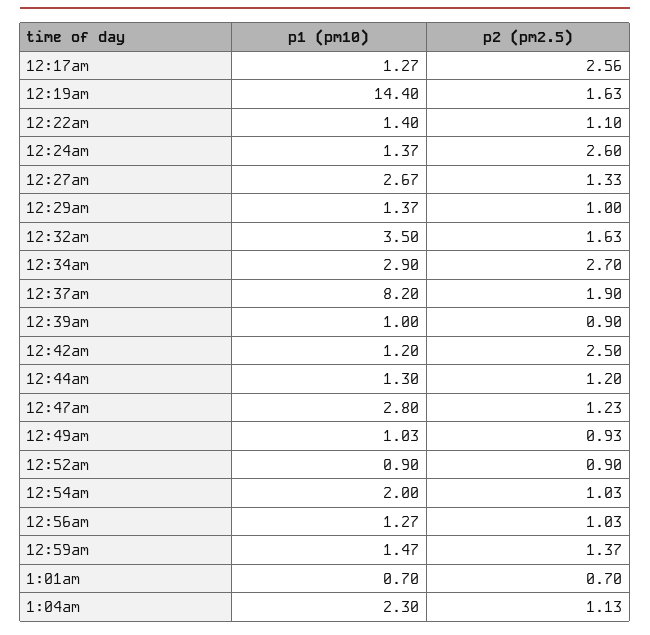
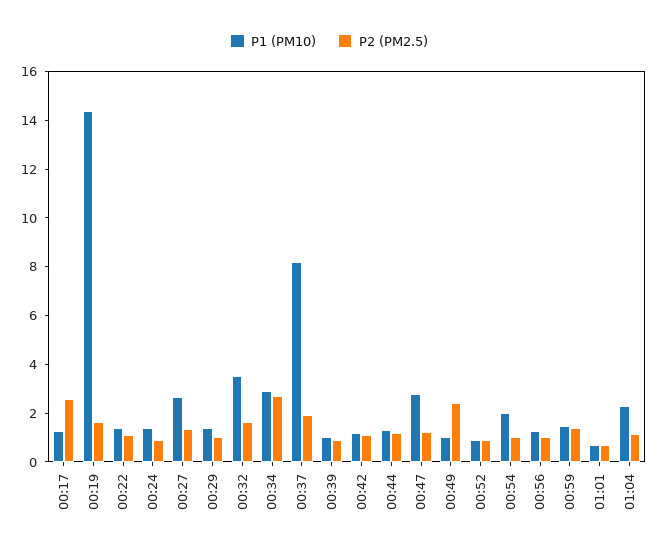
p2 (pm2.5), 12:24am: 2.6 -> 1
p2 (pm2.5), 12:42am: 2.5 -> 1
p2 (pm2.5), 12:49am: 0.93 -> 2.5

